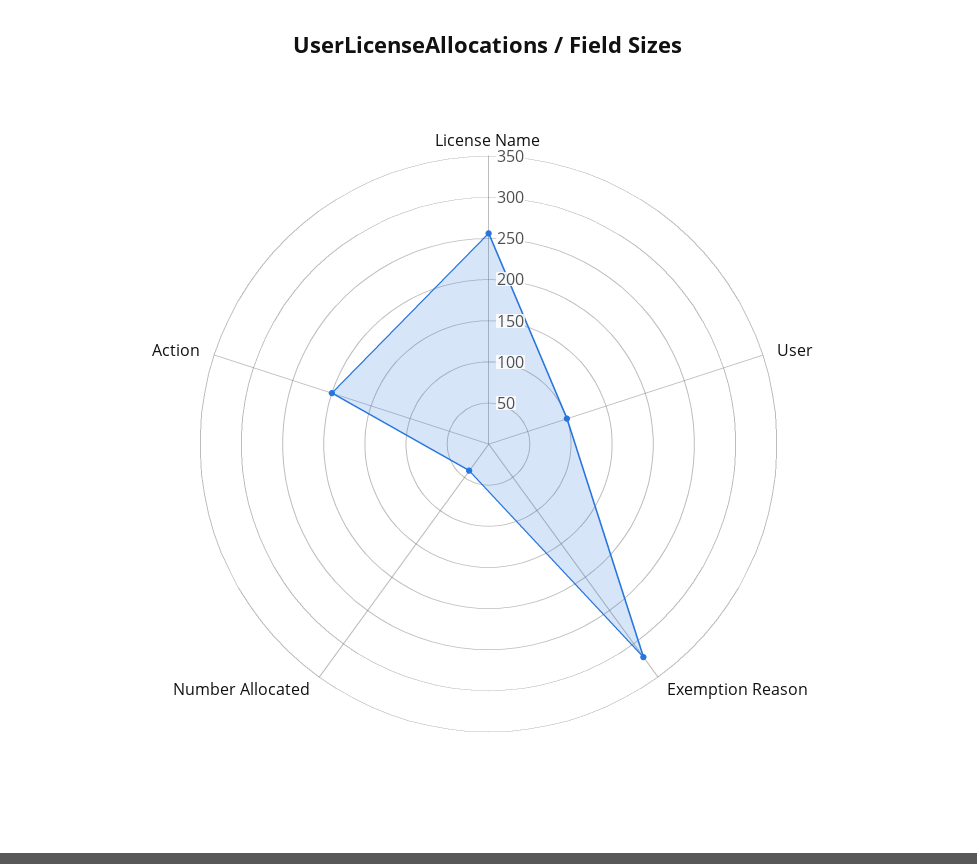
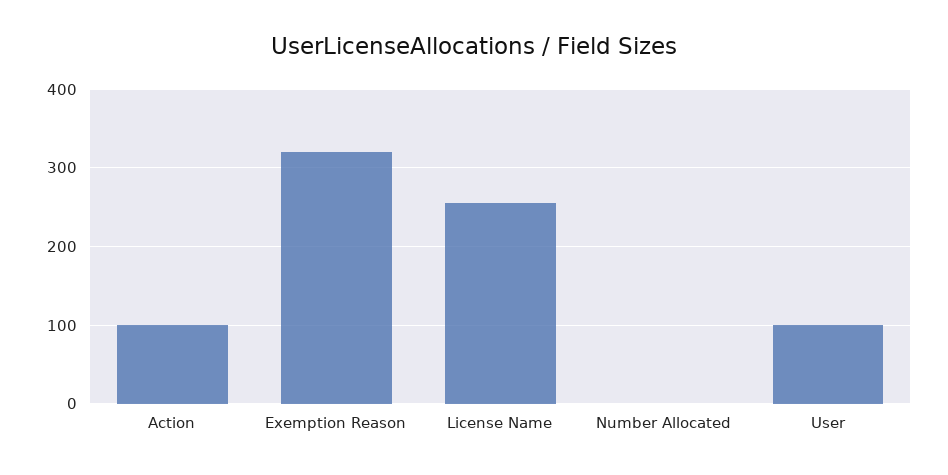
Number Allocated: 40 -> 0
Action: 200 -> 100

